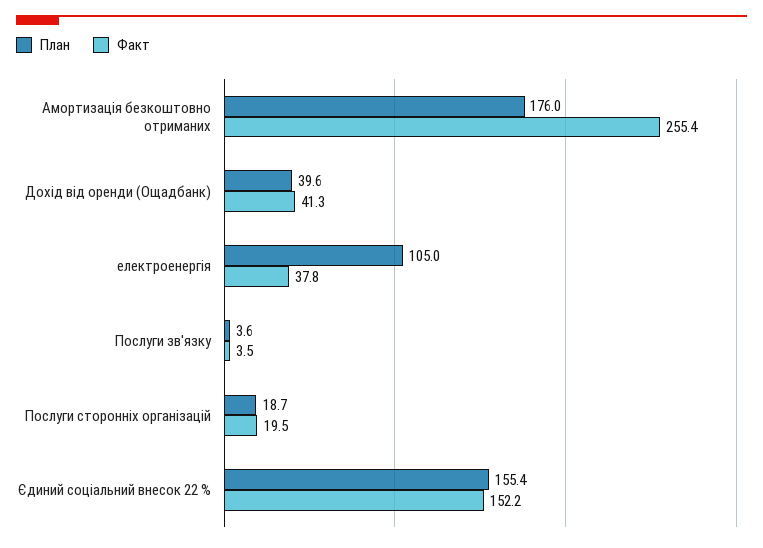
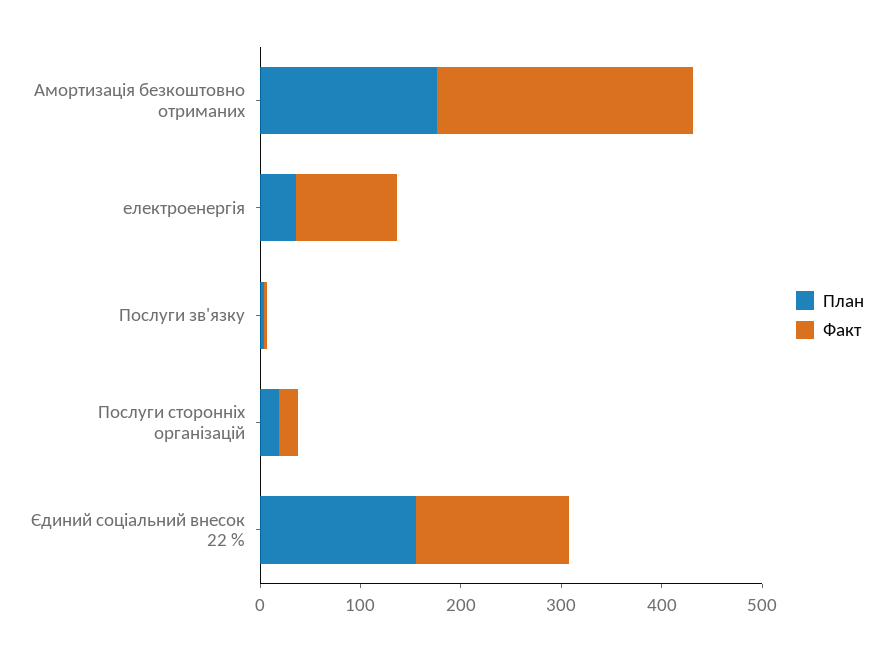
План, Дохід від оренди (Ощадбанк): 39.6 -> none
Факт, Дохід від оренди (Ощадбанк): 41.3 -> none
План, електроенергія: 105 -> 40
Факт, електроенергія: 37.8 -> 100

